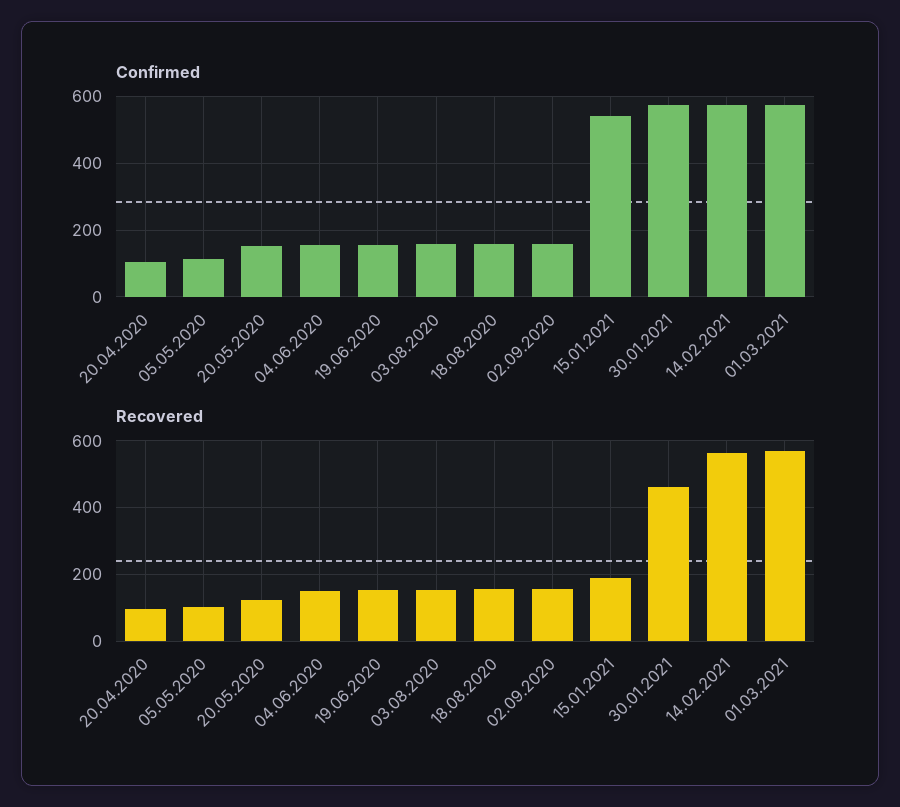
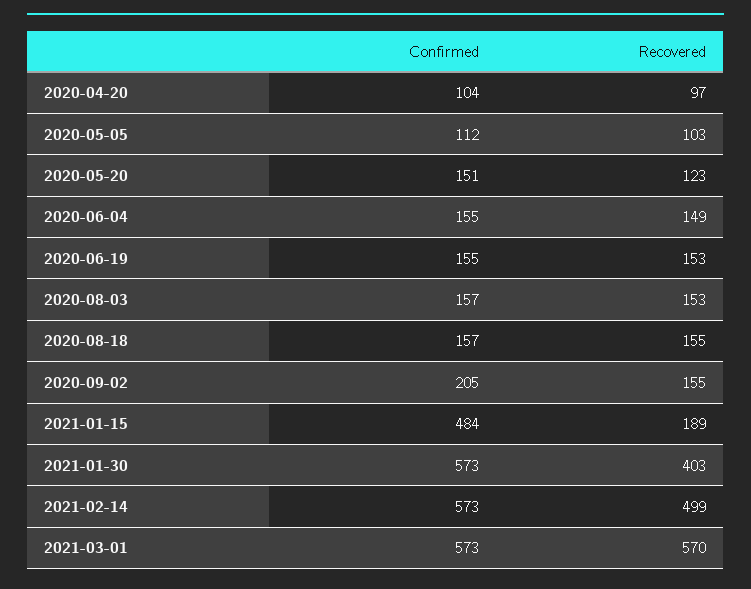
Confirmed, 02.09.2020: 160 -> 205
Confirmed, 15.01.2021: 540 -> 484
Recovered, 30.01.2021: 460 -> 403
Recovered, 14.02.2021: 560 -> 499

